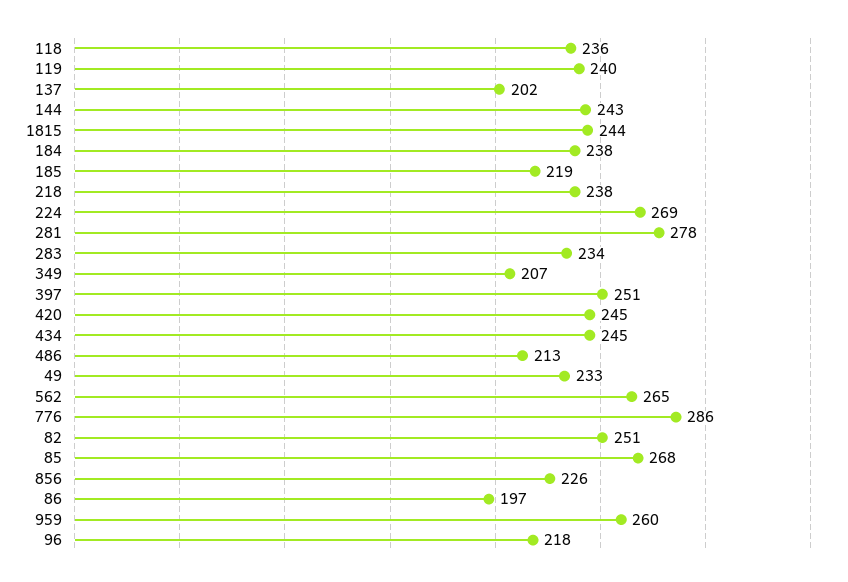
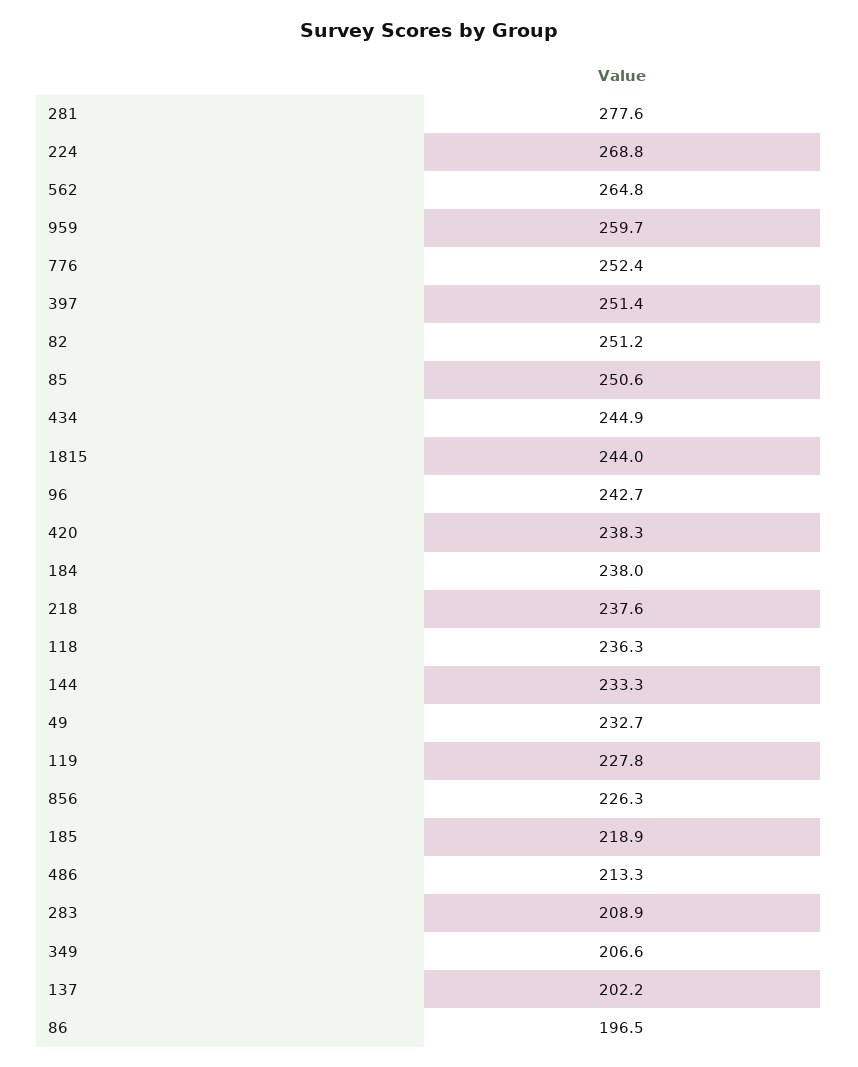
119: 240 -> 227.8
144: 243 -> 233.3
283: 234 -> 208.9
420: 245 -> 238.3
776: 286 -> 252.4
85: 268 -> 250.6
96: 218 -> 242.7

